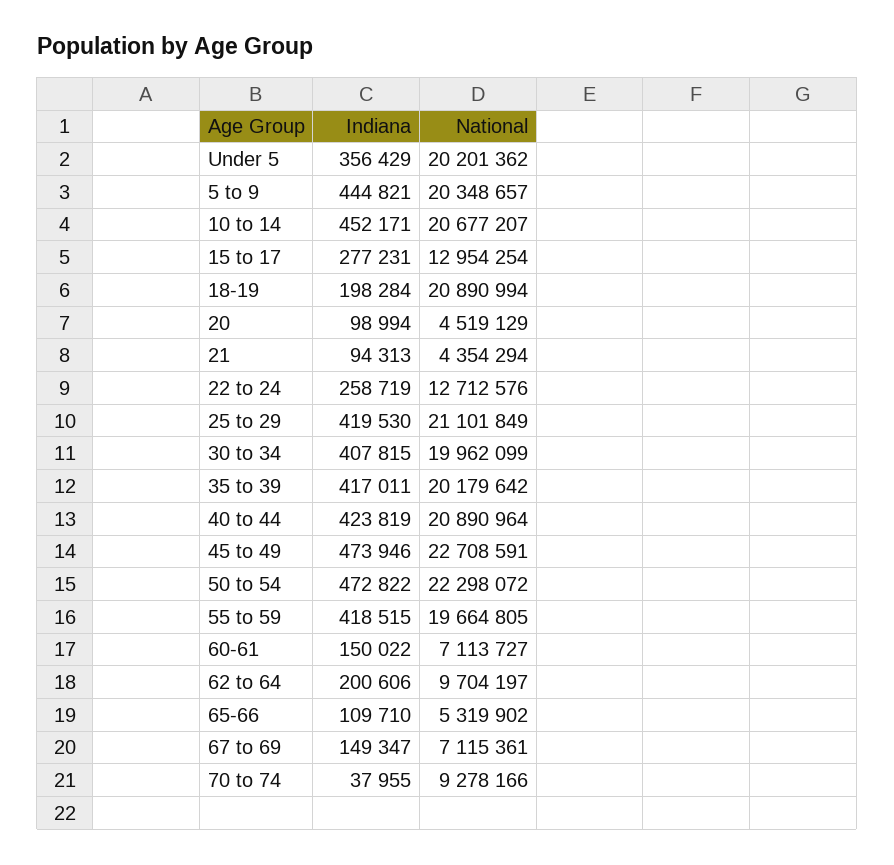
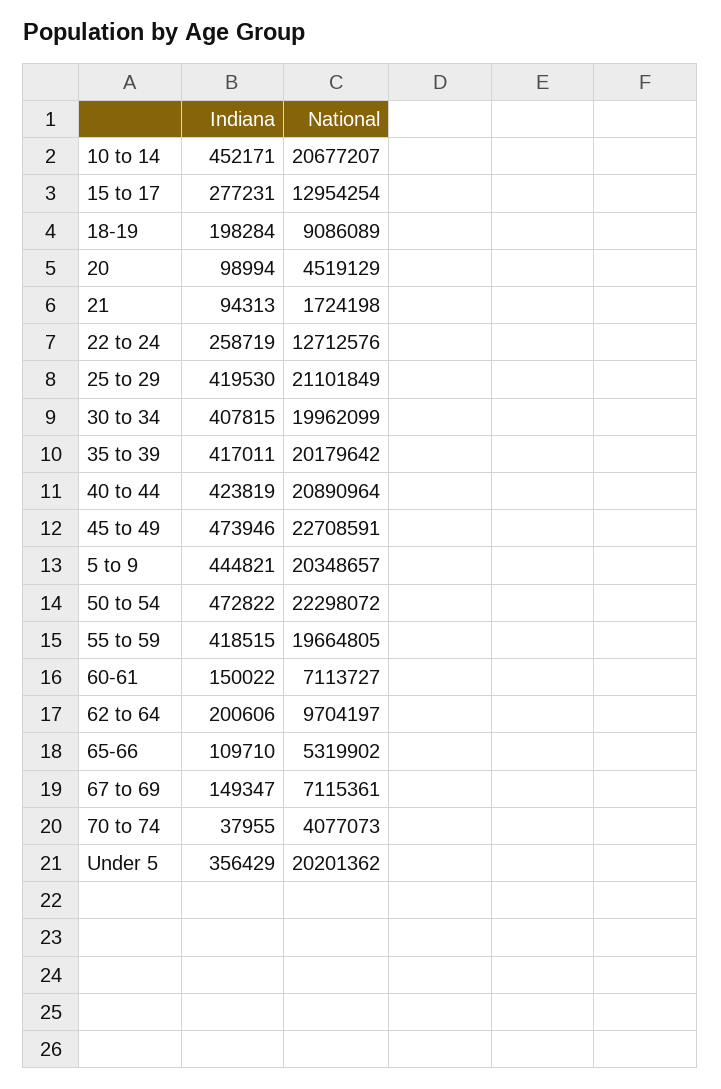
National, 18-19: 20890994 -> 9086089
National, 21: 4354294 -> 1724198
National, 70 to 74: 9278166 -> 4077073

